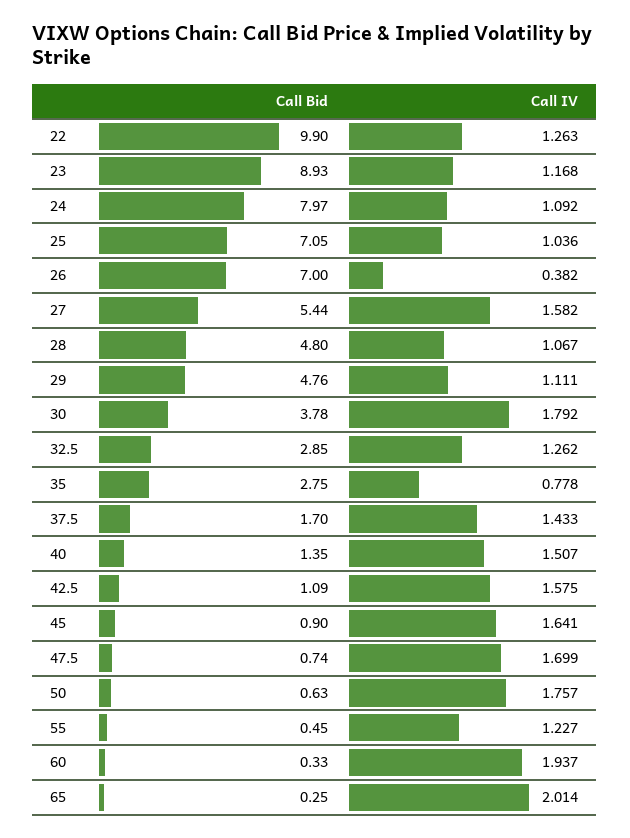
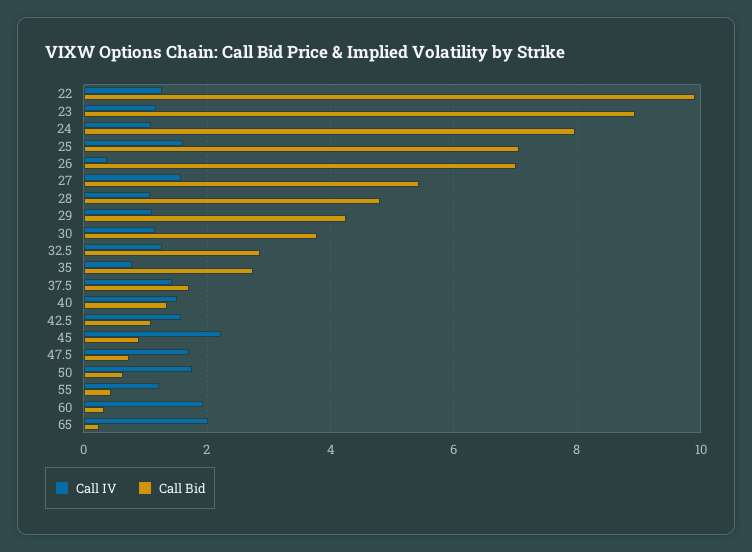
Call IV, 25: 1.036 -> 1.6
Call Bid, 29: 4.76 -> 4.2
Call IV, 30: 1.792 -> 1.2
Call IV, 45: 1.641 -> 2.2

